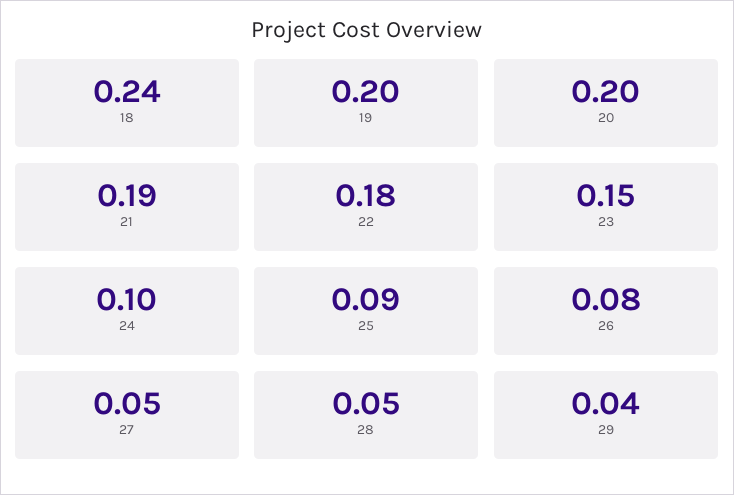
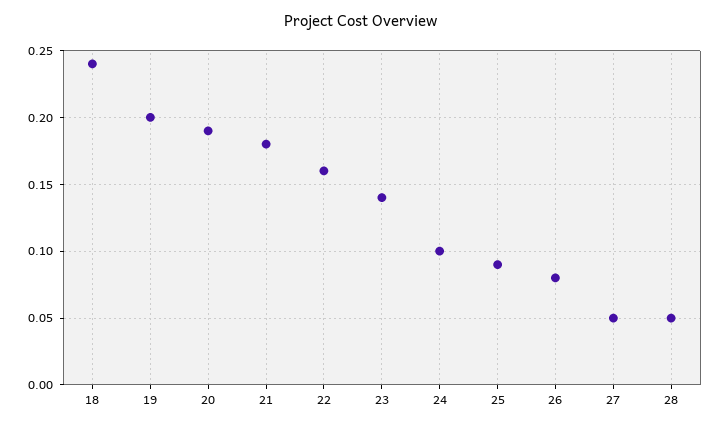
20: 0.2 -> 0.19
21: 0.19 -> 0.18
22: 0.18 -> 0.16
23: 0.15 -> 0.14
29: 0.04 -> none

